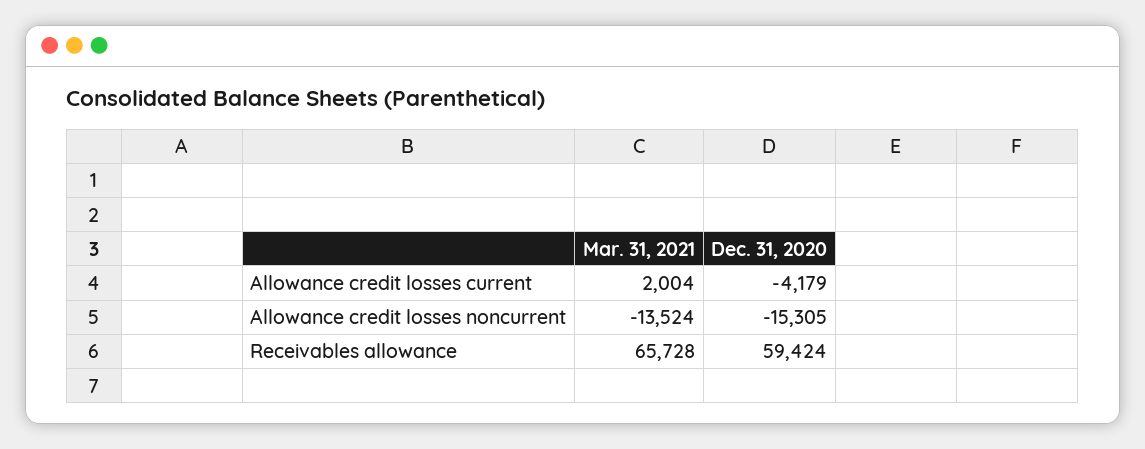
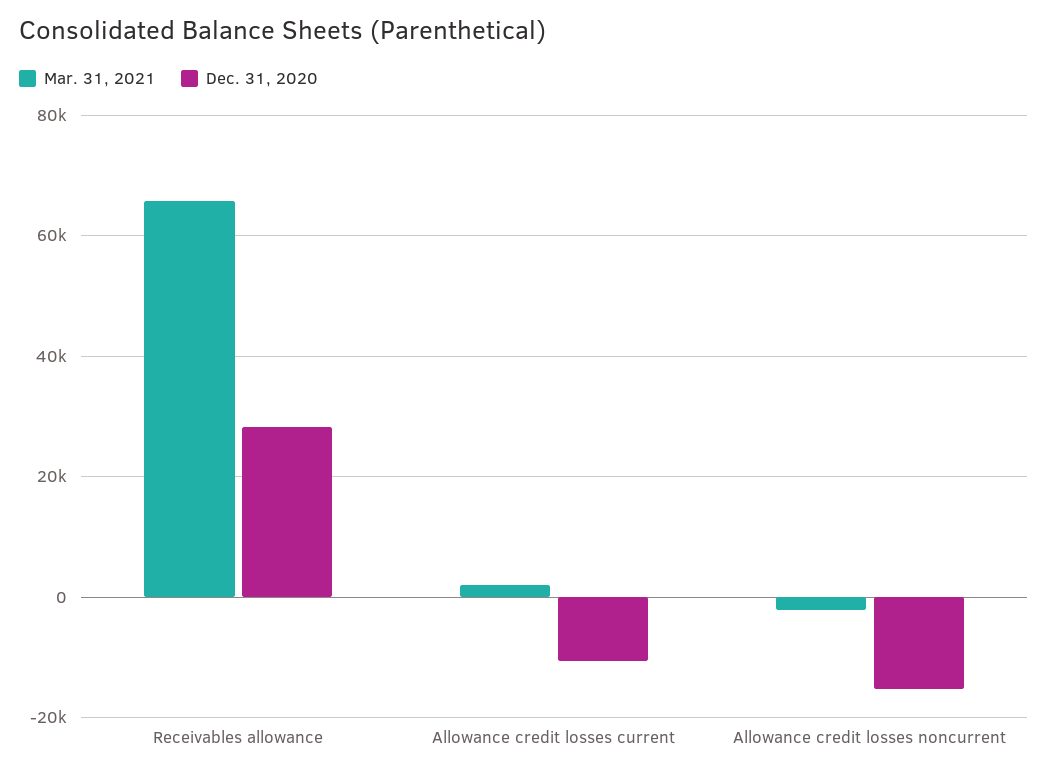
Dec. 31, 2020, Allowance credit losses current: -4179 -> -10000
Mar. 31, 2021, Allowance credit losses noncurrent: -13524 -> -2000
Dec. 31, 2020, Receivables allowance: 59424 -> 28000

